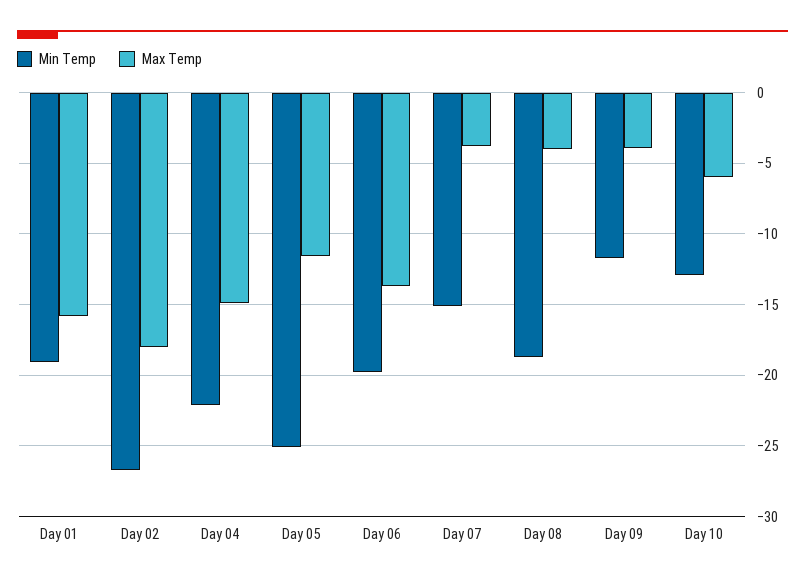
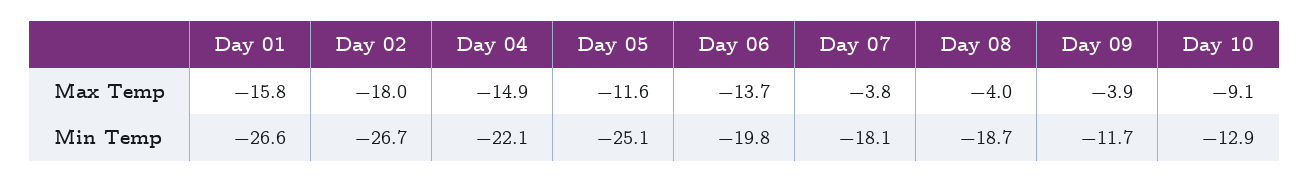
Min Temp, Day 01: -19 -> -26.6
Min Temp, Day 07: -15 -> -18.1
Max Temp, Day 10: -6 -> -9.1

